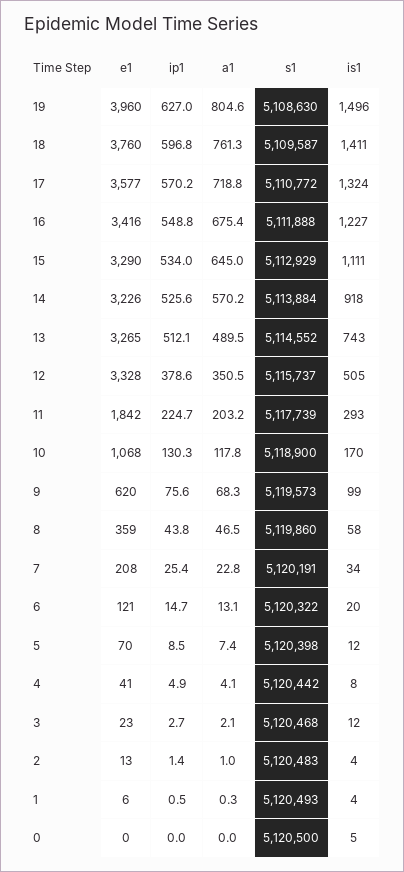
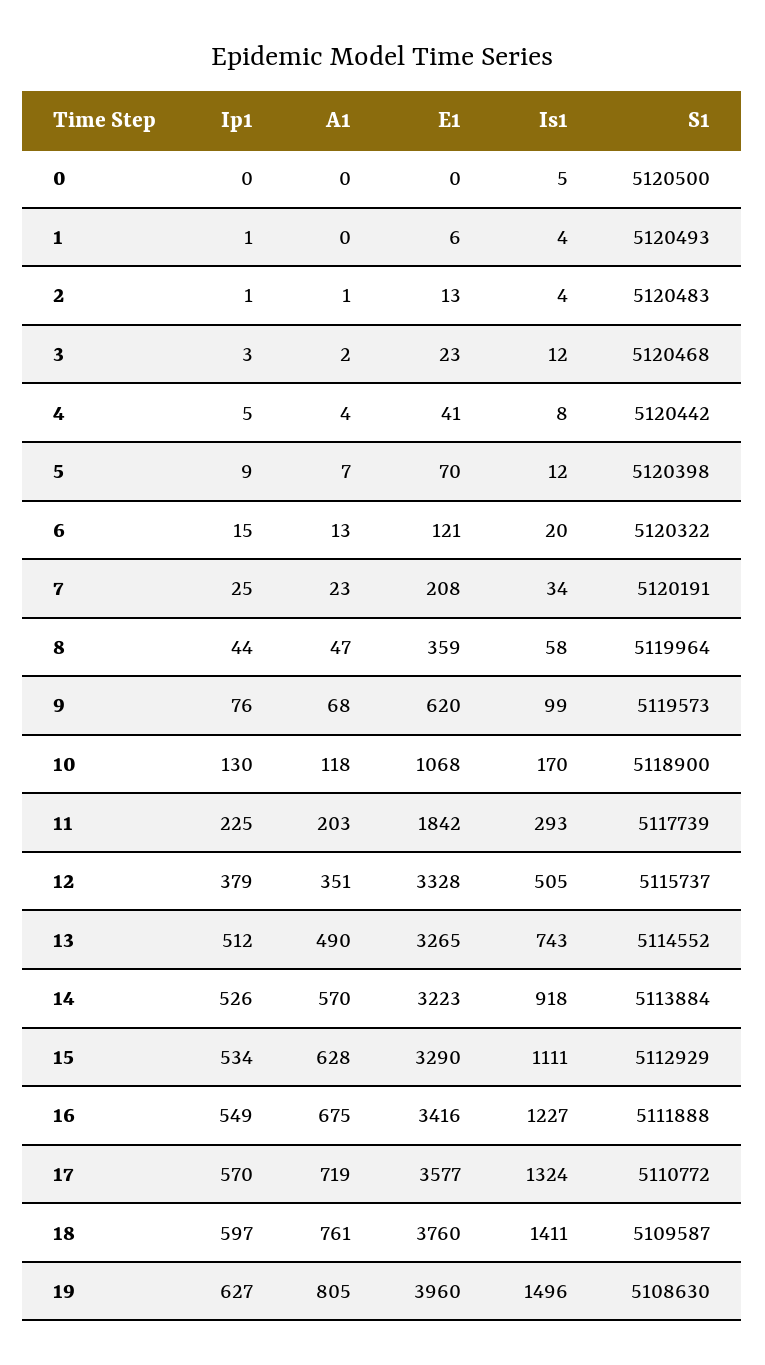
a1, 15: 645 -> 628
e1, 14: 3226 -> 3223
s1, 8: 5119860 -> 5119964

